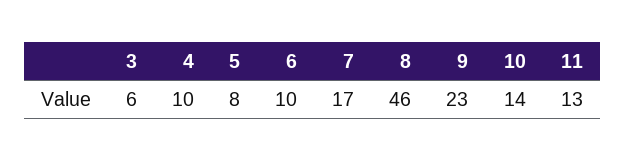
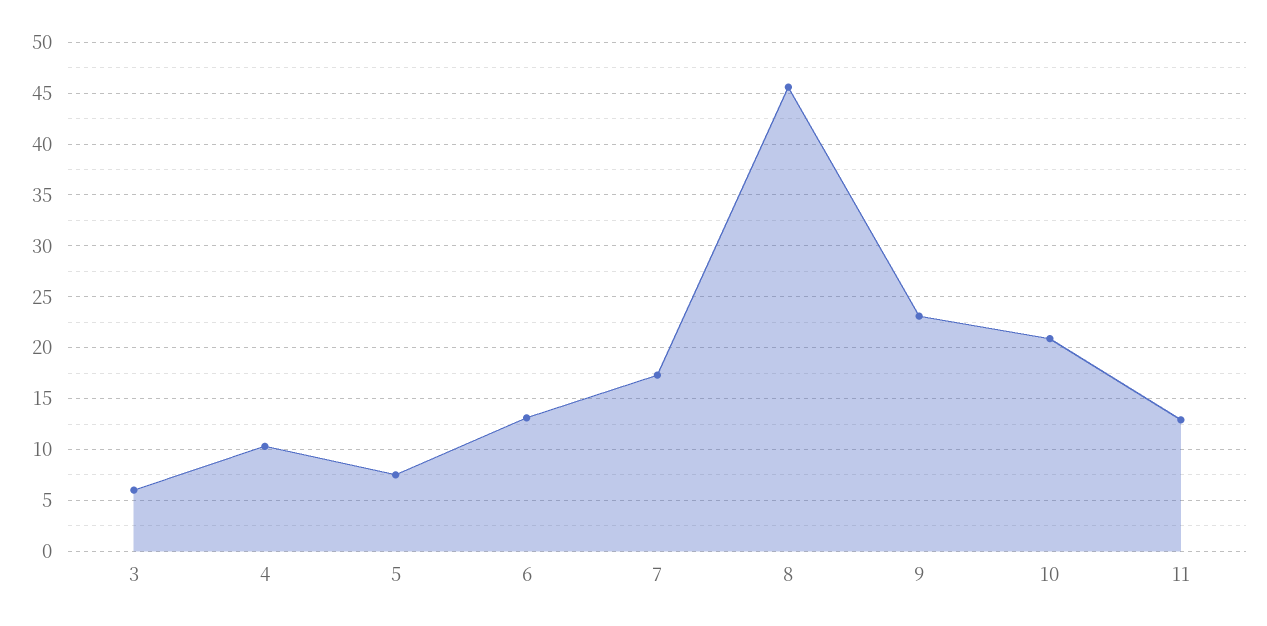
6: 10 -> 13
10: 14 -> 21

